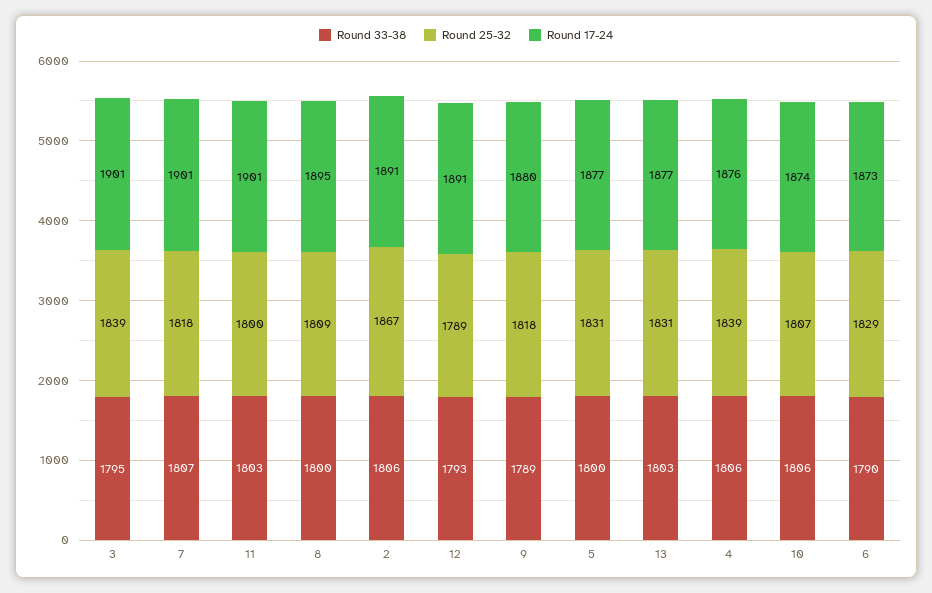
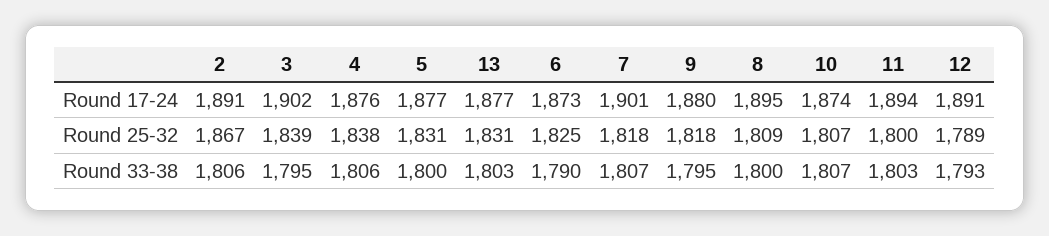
Round 17-24, 3: 1901 -> 1902
Round 17-24, 11: 1901 -> 1894
Round 33-38, 9: 1789 -> 1795
Round 25-32, 4: 1839 -> 1838
Round 33-38, 10: 1806 -> 1807
Round 25-32, 6: 1829 -> 1825

